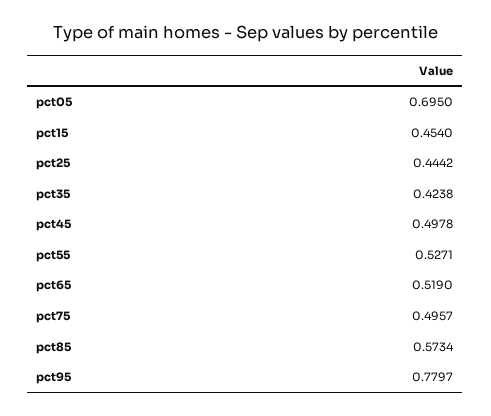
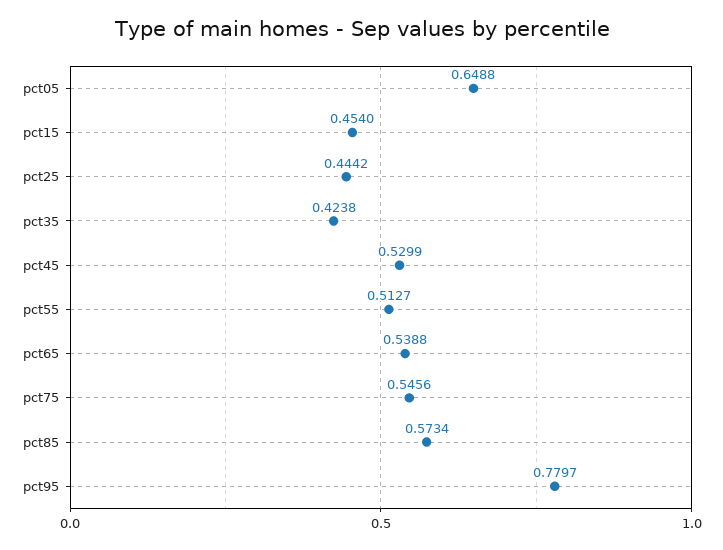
pct05: 0.695 -> 0.6488
pct45: 0.4978 -> 0.5299
pct55: 0.5271 -> 0.5127
pct65: 0.519 -> 0.5388
pct75: 0.4957 -> 0.5456

